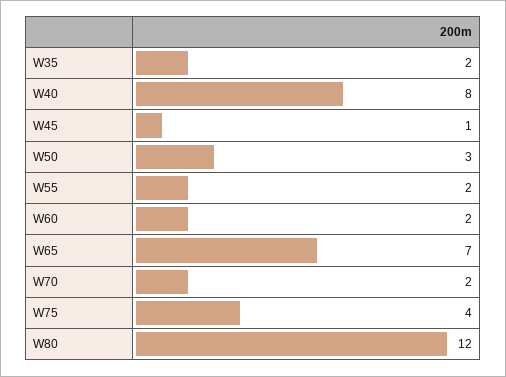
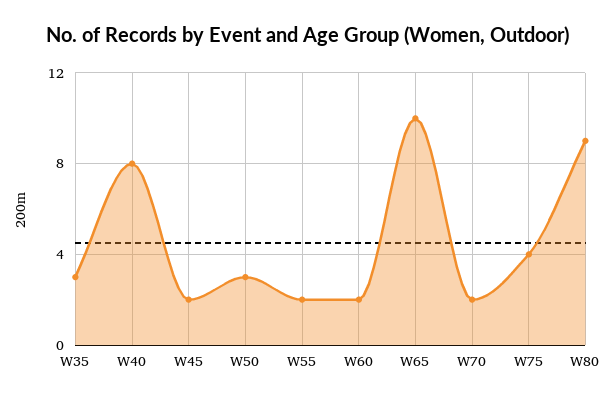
W35: 2 -> 3
W45: 1 -> 2
W65: 7 -> 10
W80: 12 -> 9

